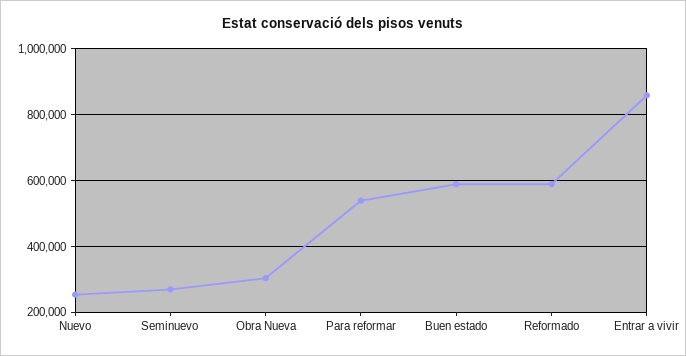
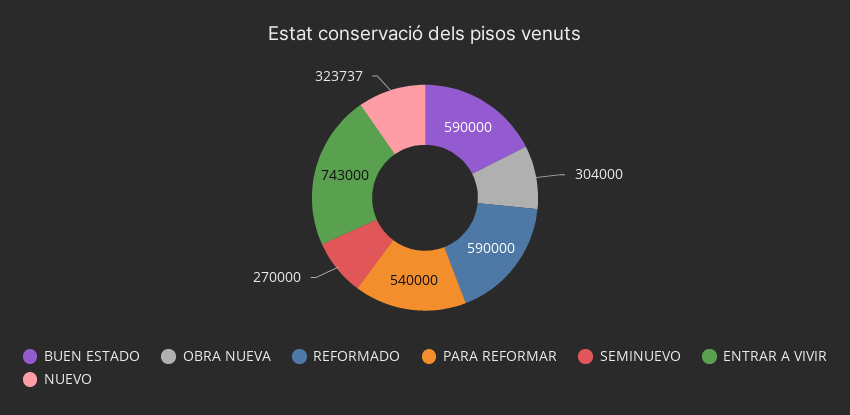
Nuevo: 260000 -> 323737
Entrar a vivir: 860000 -> 743000

